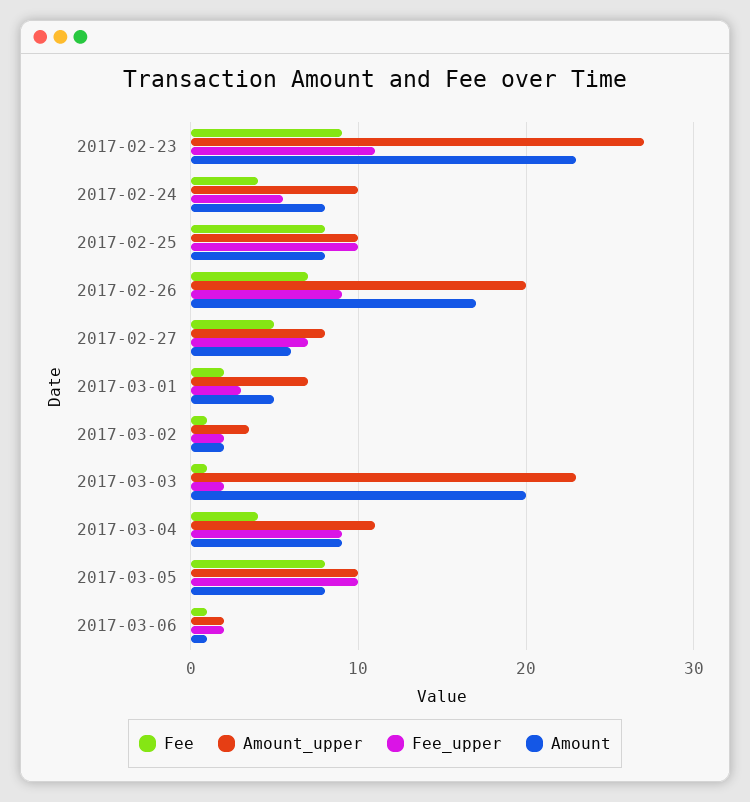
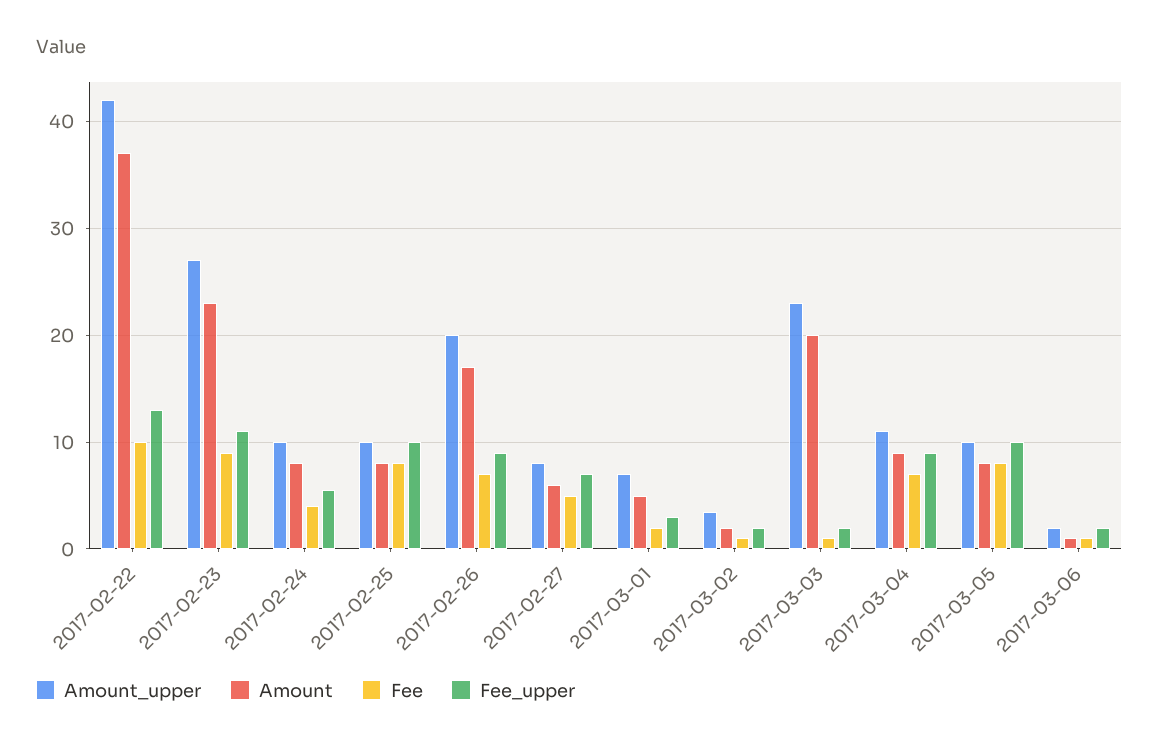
Fee, 2017-03-04: 4 -> 7
Amount_upper, 2017-02-22: none -> 42
Amount, 2017-02-22: none -> 37
Fee, 2017-02-22: none -> 10
Fee_upper, 2017-02-22: none -> 13

